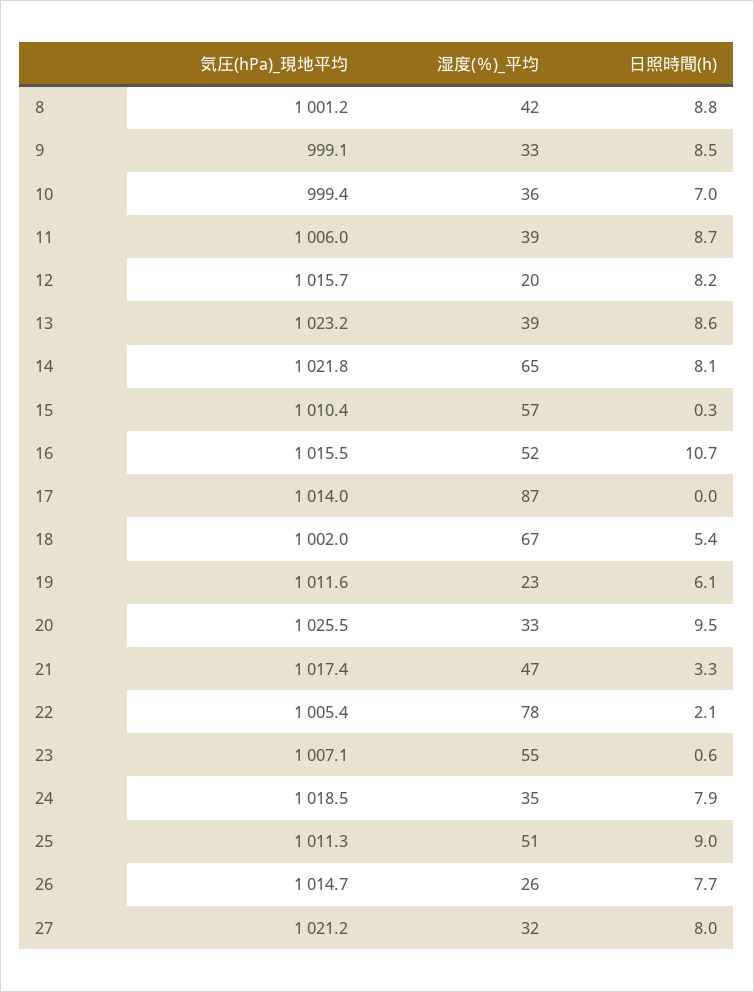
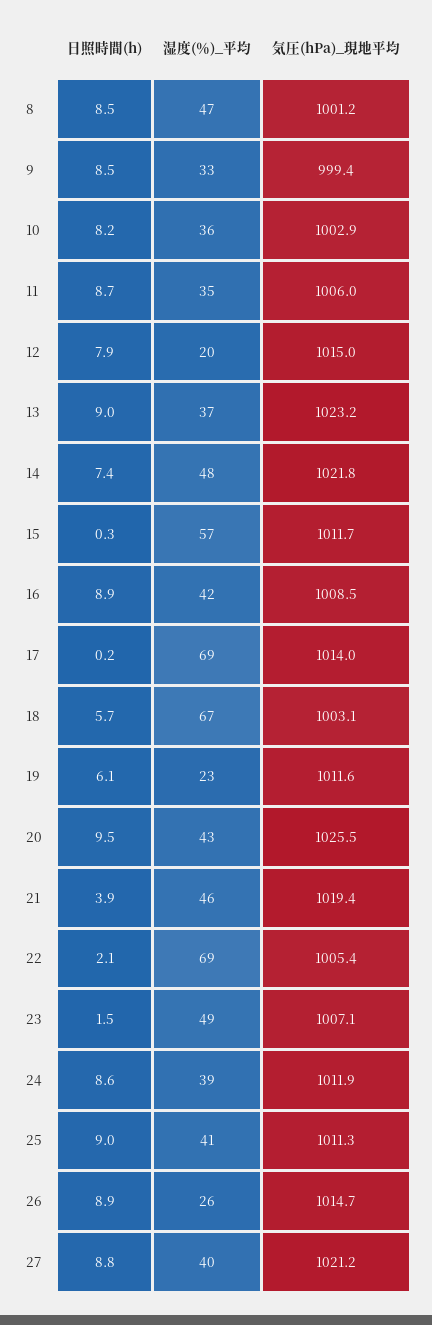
湿度(％)_平均, 8: 42 -> 47
日照時間(h), 8: 8.8 -> 8.5
気圧(hPa)_現地平均, 9: 999.1 -> 999.4
気圧(hPa)_現地平均, 10: 999.4 -> 1002.9
日照時間(h), 10: 7 -> 8.2
湿度(％)_平均, 11: 39 -> 35
気圧(hPa)_現地平均, 12: 1015.7 -> 1015
日照時間(h), 12: 8.2 -> 7.9
湿度(％)_平均, 13: 39 -> 37
日照時間(h), 13: 8.6 -> 9
湿度(％)_平均, 14: 65 -> 48
日照時間(h), 14: 8.1 -> 7.4
気圧(hPa)_現地平均, 15: 1010.4 -> 1011.7
気圧(hPa)_現地平均, 16: 1015.5 -> 1008.5
湿度(％)_平均, 16: 52 -> 42
日照時間(h), 16: 10.7 -> 8.9
湿度(％)_平均, 17: 87 -> 69
日照時間(h), 17: 0 -> 0.2
気圧(hPa)_現地平均, 18: 1002 -> 1003.1
日照時間(h), 18: 5.4 -> 5.7
湿度(％)_平均, 20: 33 -> 43
気圧(hPa)_現地平均, 21: 1017.4 -> 1019.4
湿度(％)_平均, 21: 47 -> 46
日照時間(h), 21: 3.3 -> 3.9
湿度(％)_平均, 22: 78 -> 69
湿度(％)_平均, 23: 55 -> 49
日照時間(h), 23: 0.6 -> 1.5
気圧(hPa)_現地平均, 24: 1018.5 -> 1011.9
湿度(％)_平均, 24: 35 -> 39
日照時間(h), 24: 7.9 -> 8.6
湿度(％)_平均, 25: 51 -> 41
日照時間(h), 26: 7.7 -> 8.9
湿度(％)_平均, 27: 32 -> 40
日照時間(h), 27: 8 -> 8.8

